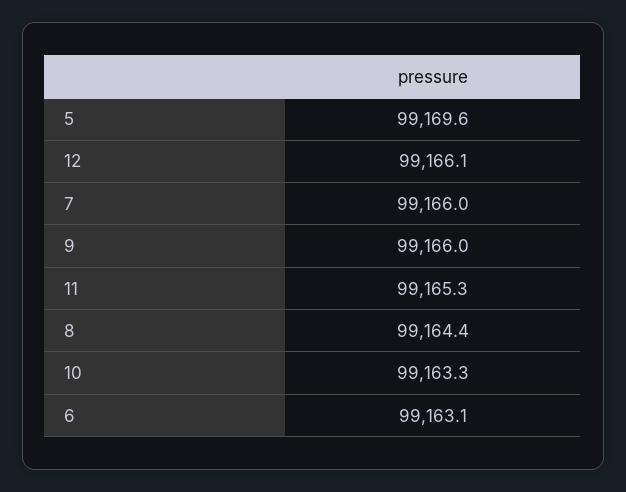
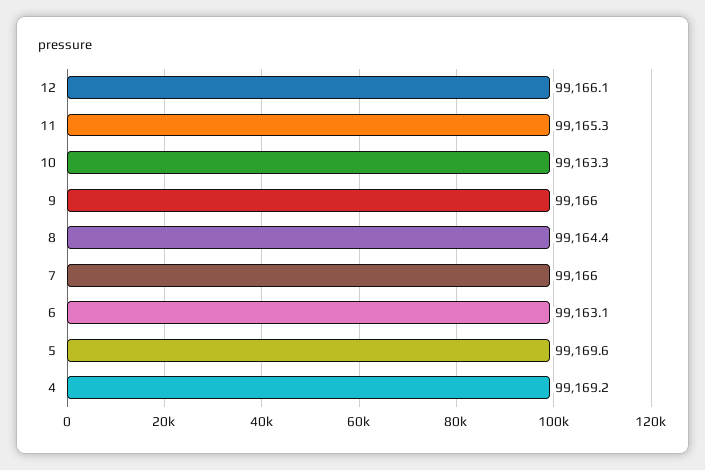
4: none -> 99169.2

